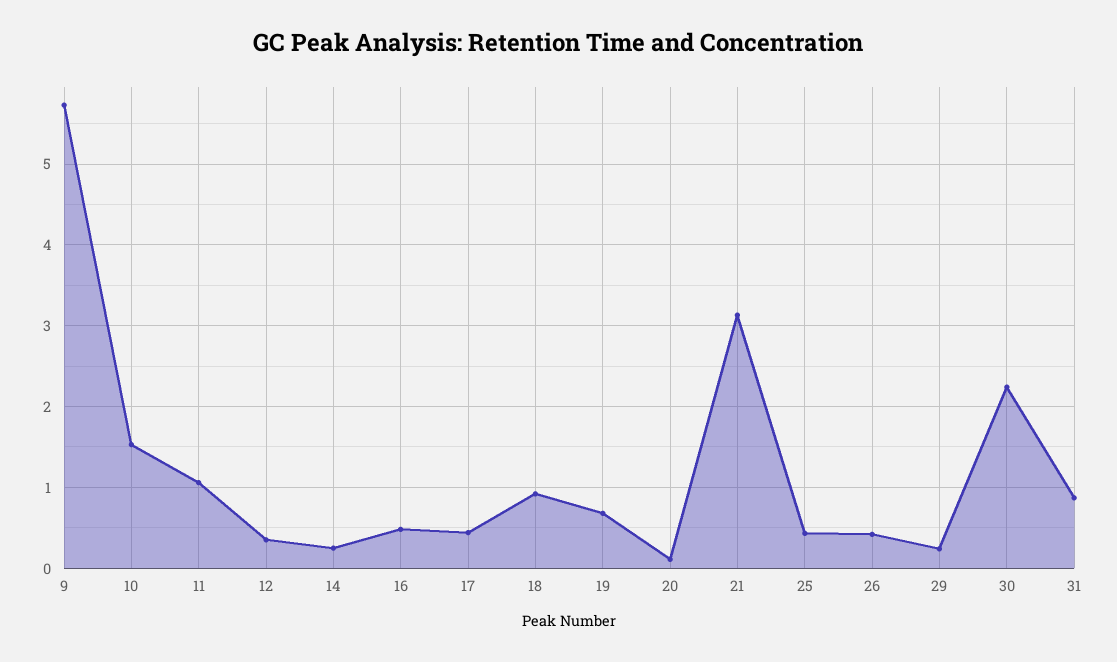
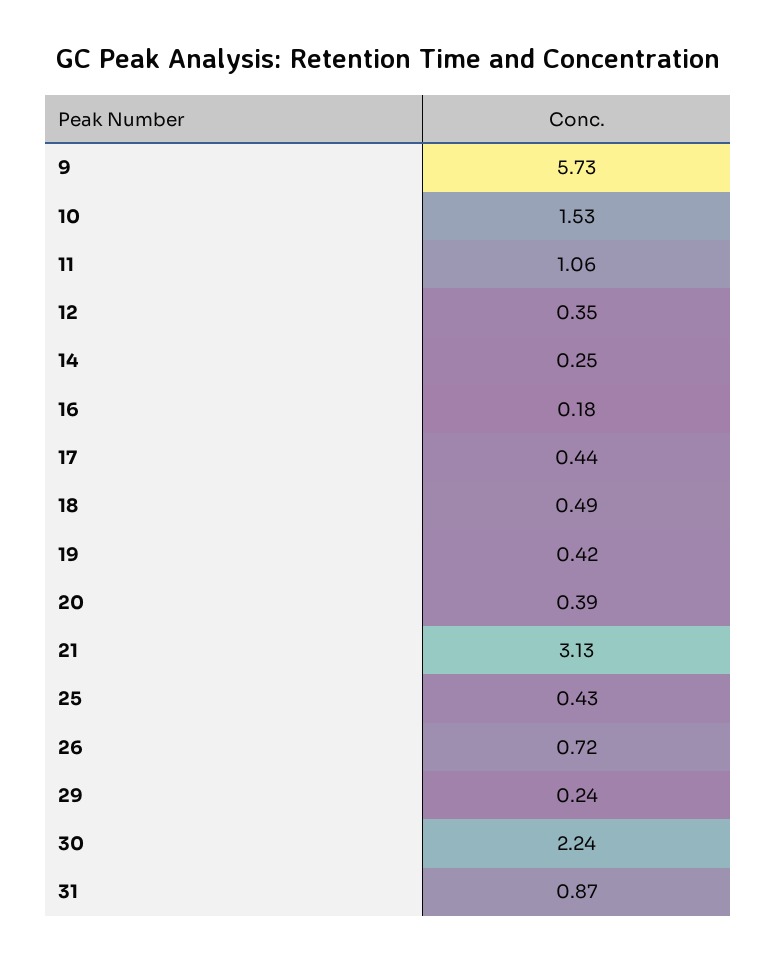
16: 0.5 -> 0.18
18: 0.9 -> 0.49
19: 0.7 -> 0.42
20: 0.1 -> 0.39
26: 0.4 -> 0.72

